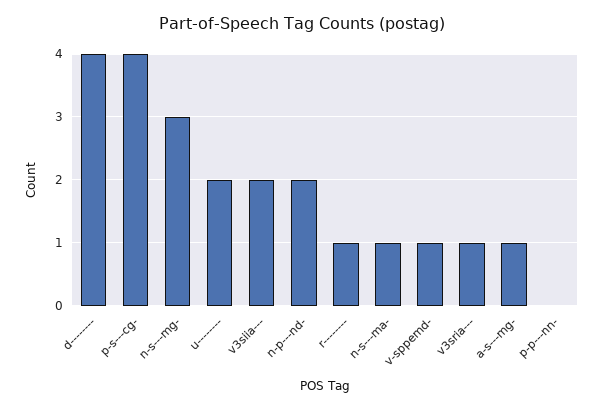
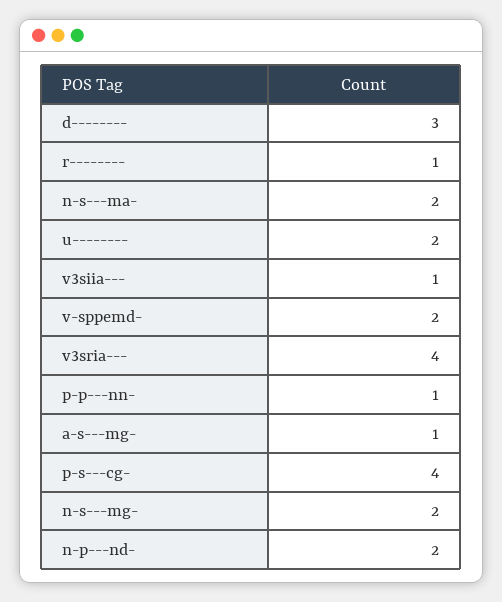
d--------: 4 -> 3
n-s---mg-: 3 -> 2
v3siia---: 2 -> 1
n-s---ma-: 1 -> 2
v-sppemd-: 1 -> 2
v3sria---: 1 -> 4
p-p---nn-: 0 -> 1

